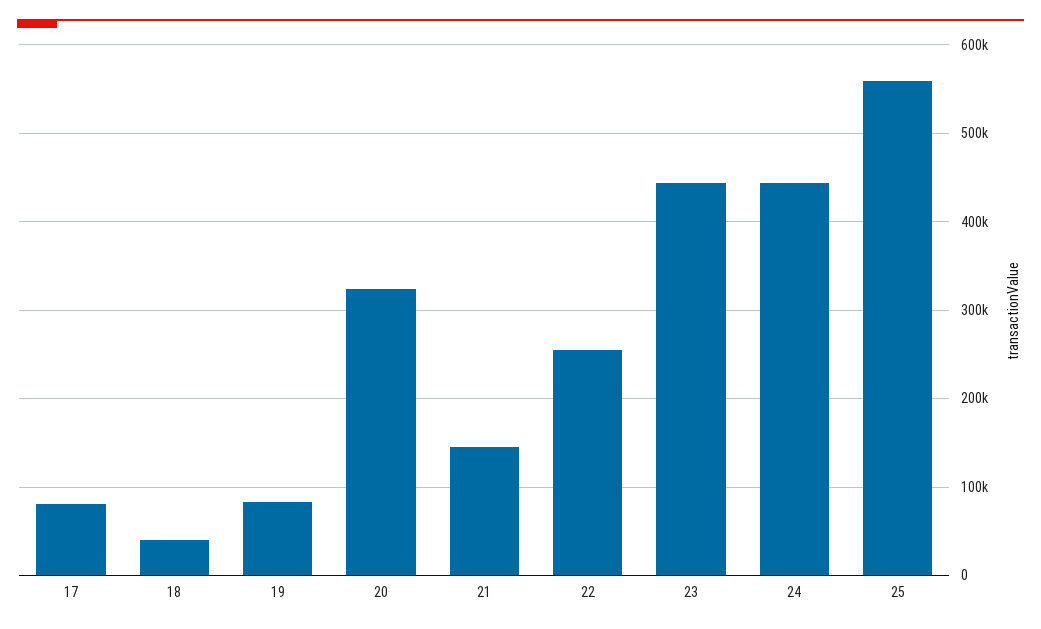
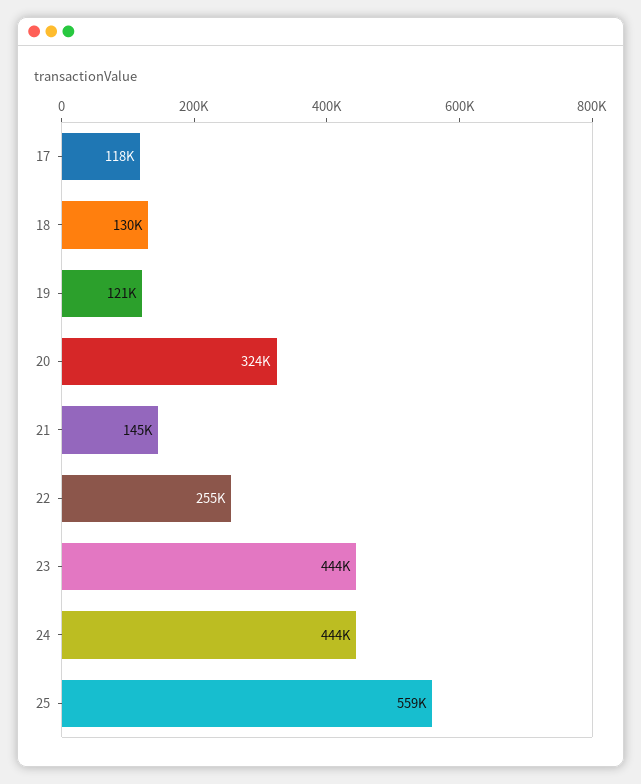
17: 80000 -> 118000
18: 40000 -> 130000
19: 80000 -> 121000

